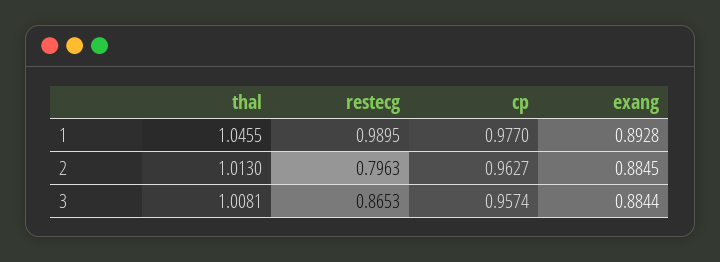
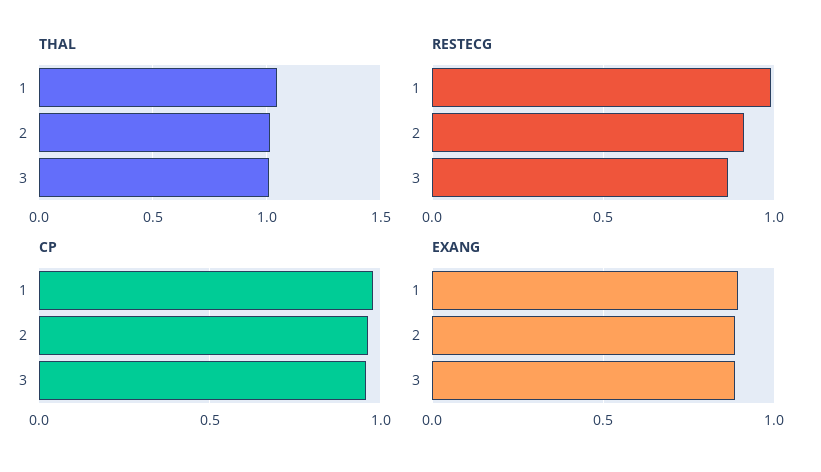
restecg, 2: 0.7963 -> 0.9

